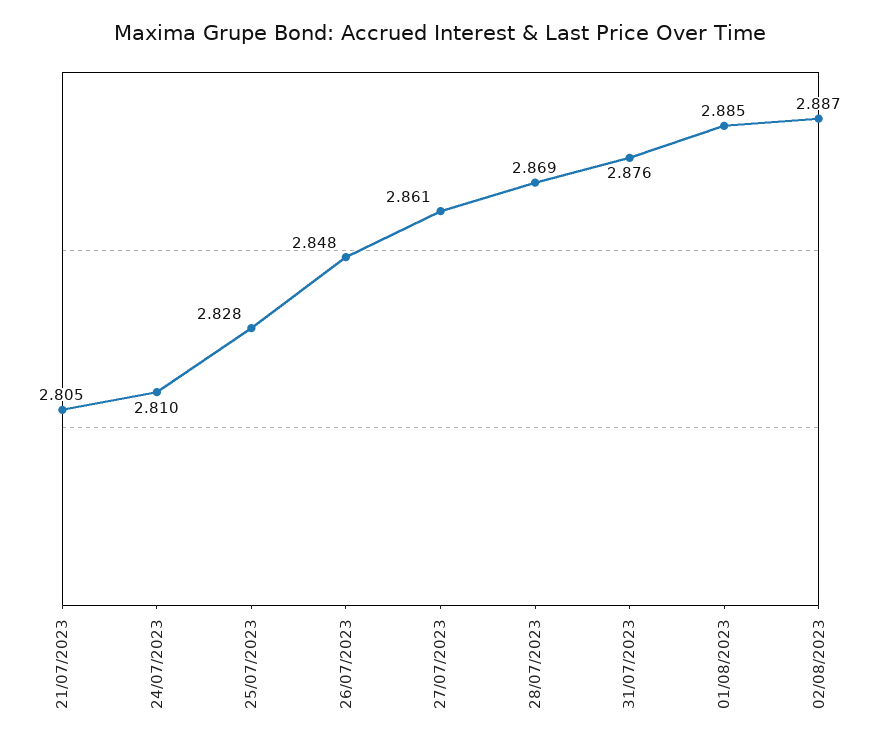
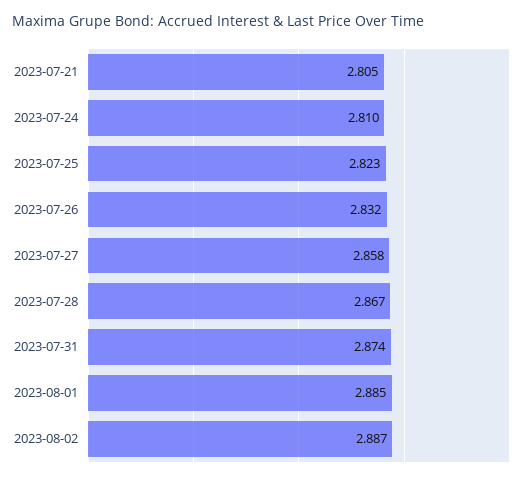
25/07/2023: 2.828 -> 2.823
26/07/2023: 2.848 -> 2.832
27/07/2023: 2.861 -> 2.858
28/07/2023: 2.869 -> 2.867
31/07/2023: 2.876 -> 2.874

